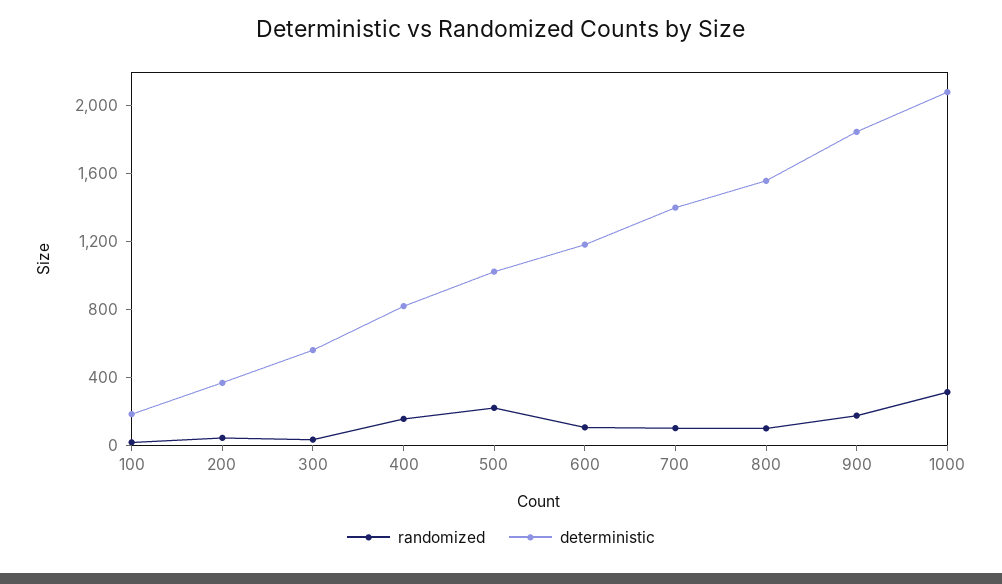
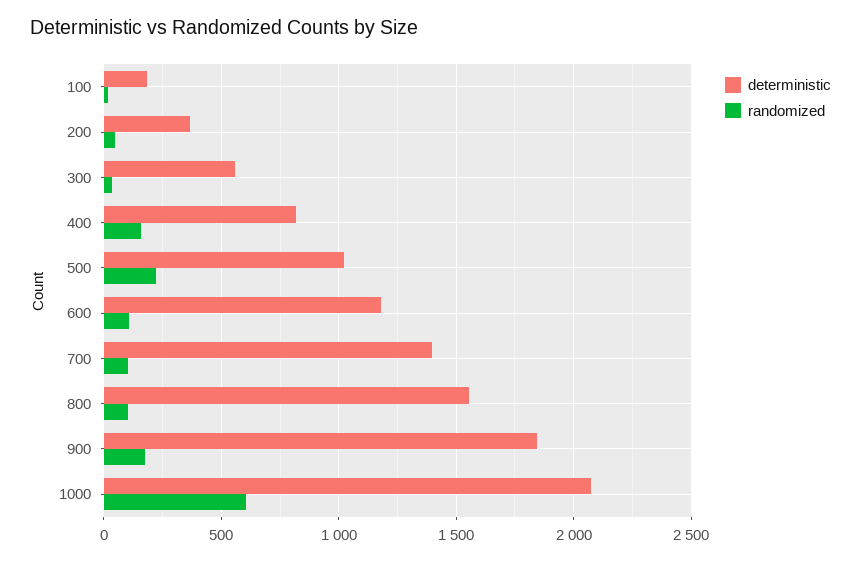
randomized, 1000: 300 -> 600

